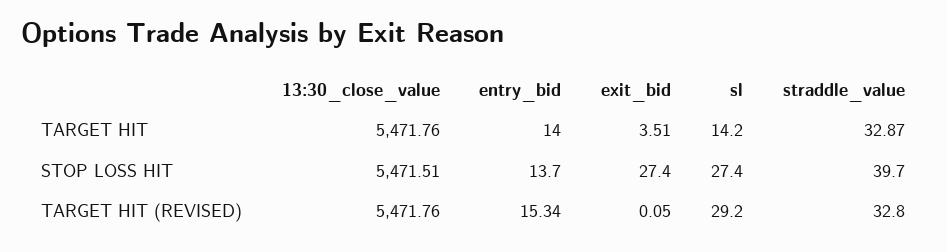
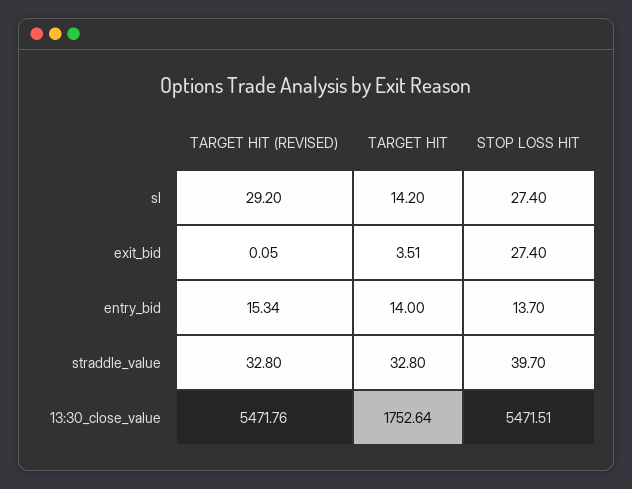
13:30_close_value, TARGET HIT: 5471.76 -> 1752.64
straddle_value, TARGET HIT: 32.87 -> 32.8

